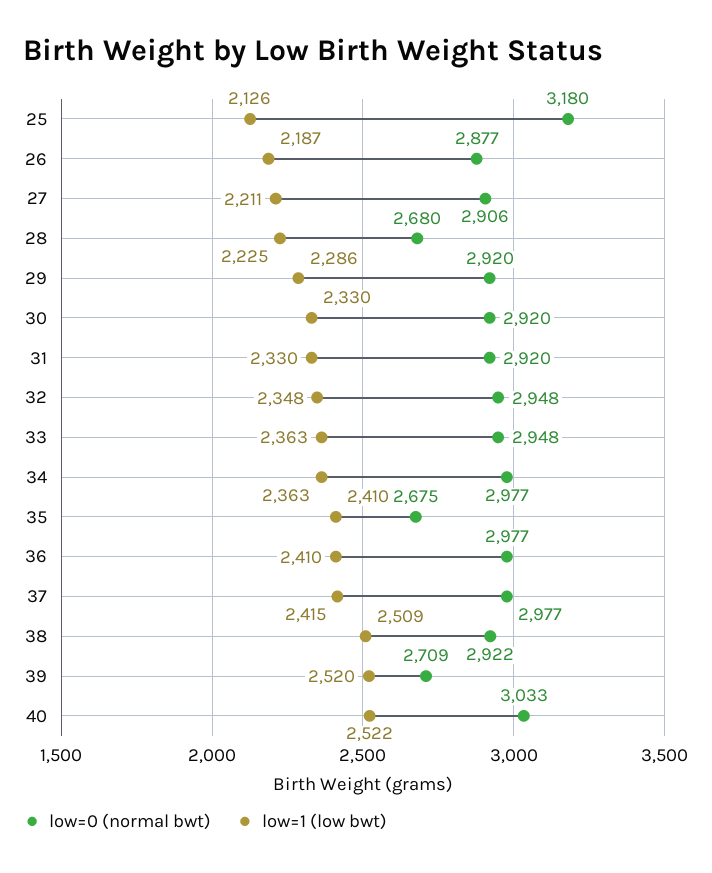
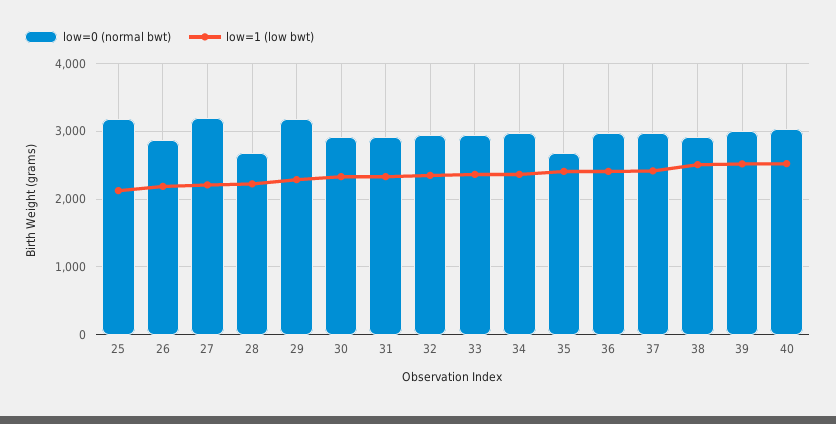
low=0 (normal bwt), 27: 2906 -> 3200
low=0 (normal bwt), 29: 2920 -> 3200
low=0 (normal bwt), 39: 2709 -> 3000

